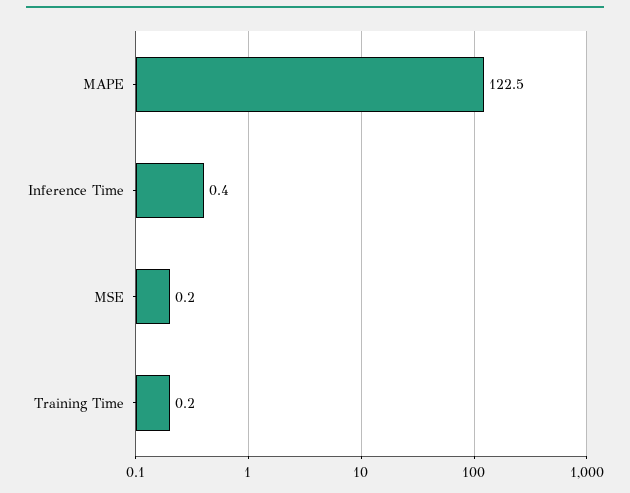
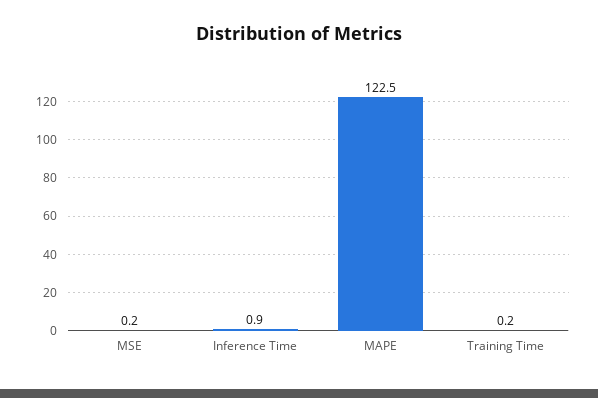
Inference Time: 0.4 -> 0.9

